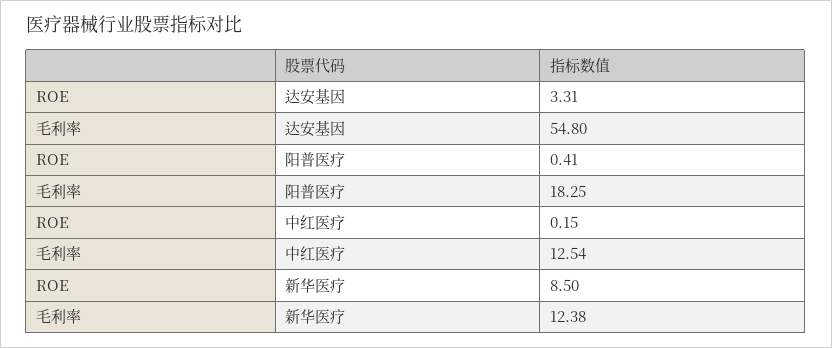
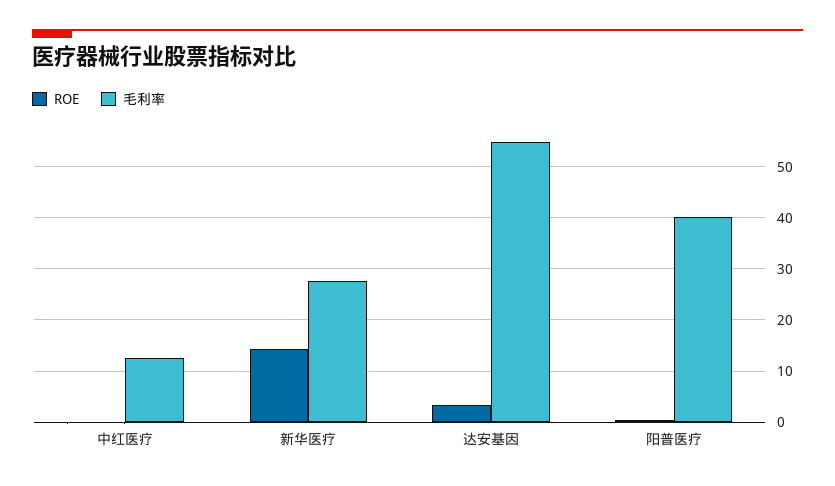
毛利率, 阳普医疗: 18.25 -> 40
ROE, 新华医疗: 8.5 -> 14
毛利率, 新华医疗: 12.38 -> 28

